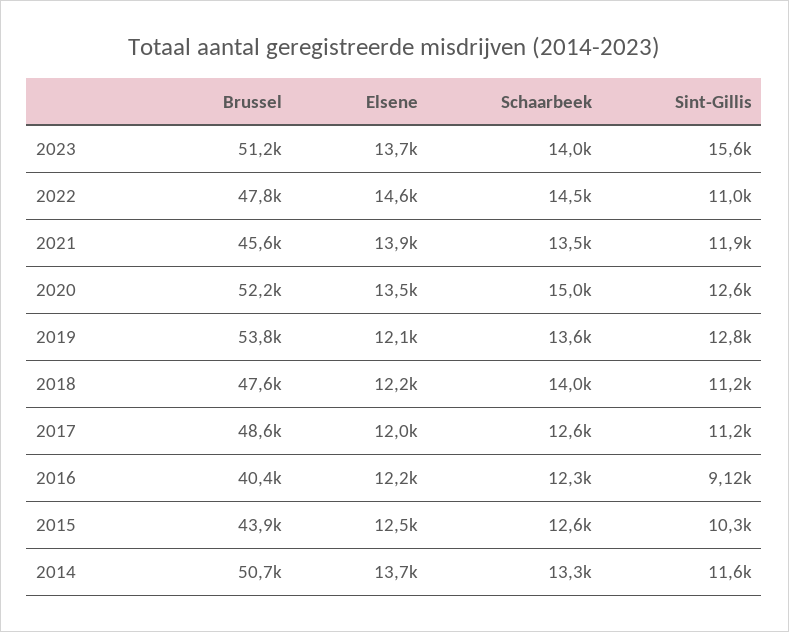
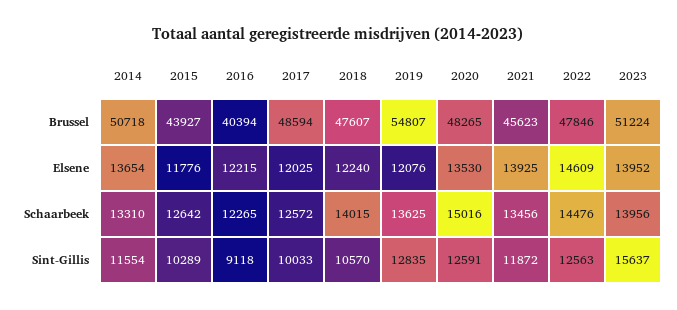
Elsene, 2023: 13700 -> 13952
Sint-Gillis, 2022: 11000 -> 12563
Brussel, 2020: 52200 -> 48265
Brussel, 2019: 53800 -> 54807
Sint-Gillis, 2018: 11200 -> 10570
Sint-Gillis, 2017: 11200 -> 10033
Elsene, 2015: 12500 -> 11776

